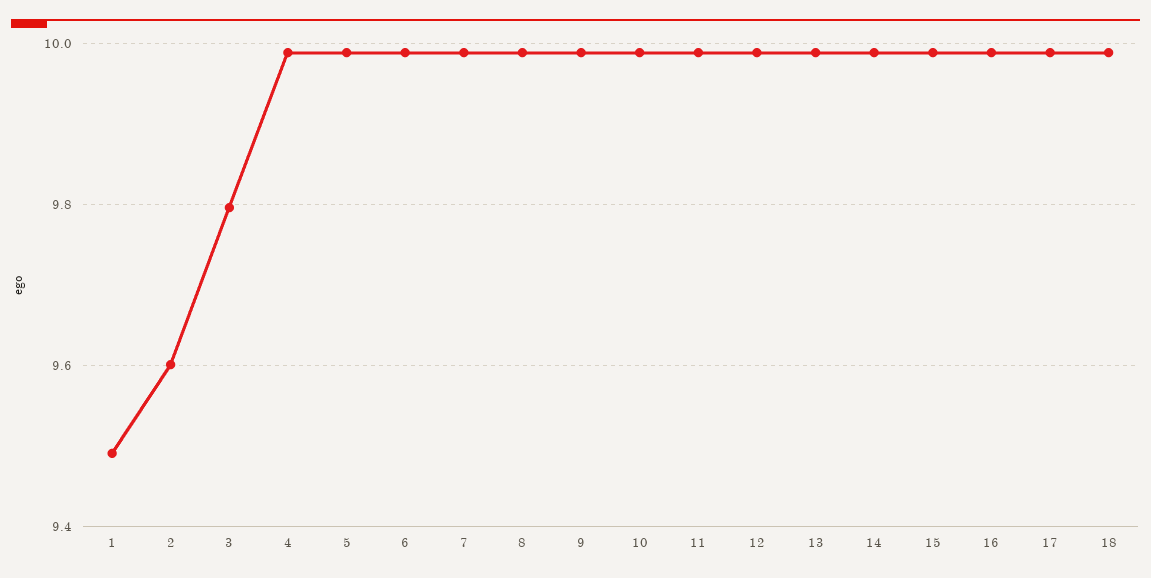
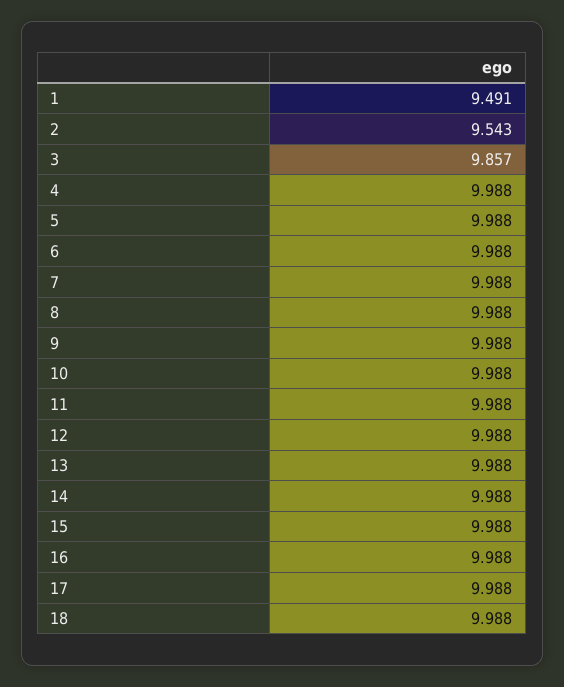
2: 9.6 -> 9.543
3: 9.8 -> 9.857

